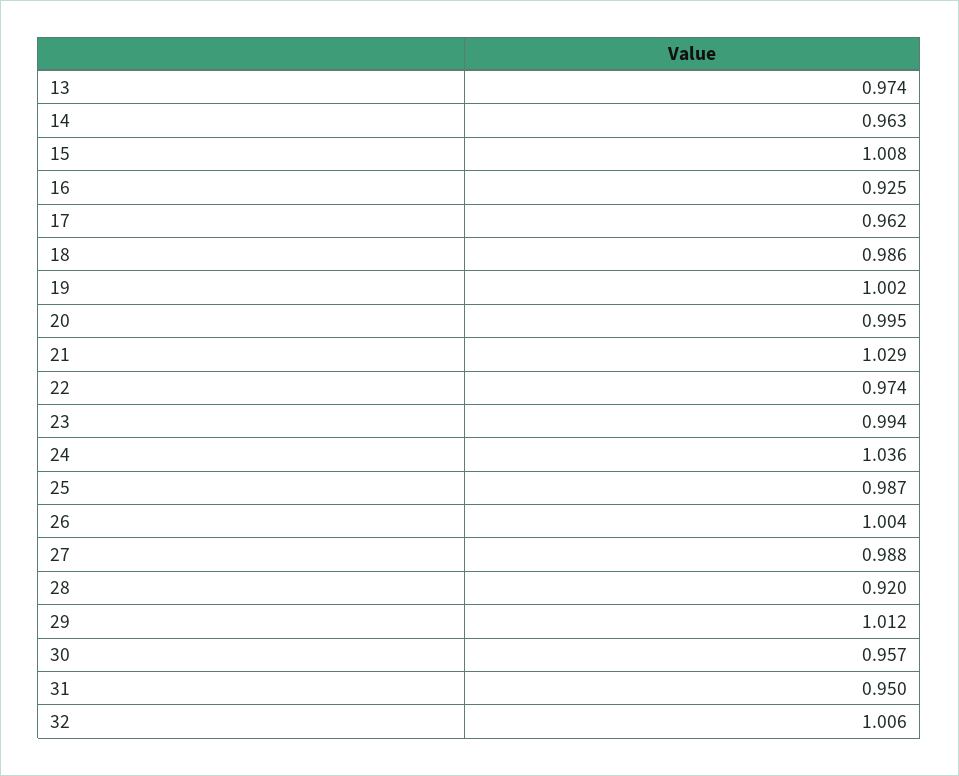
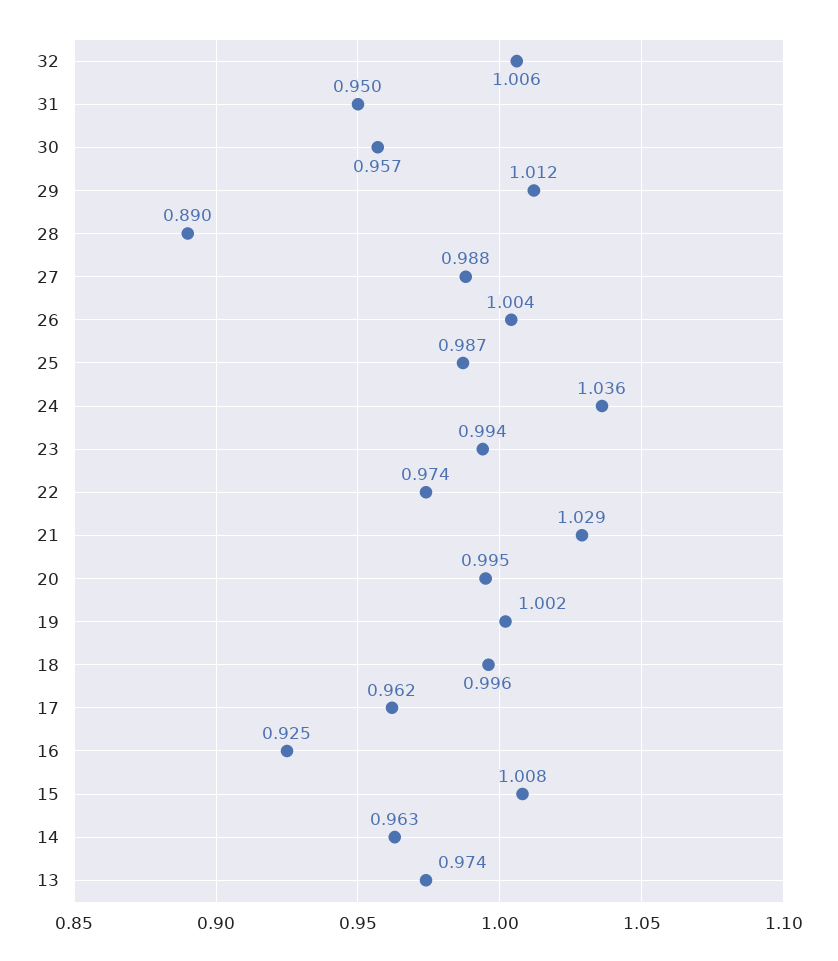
18: 0.986 -> 0.996
28: 0.92 -> 0.89

